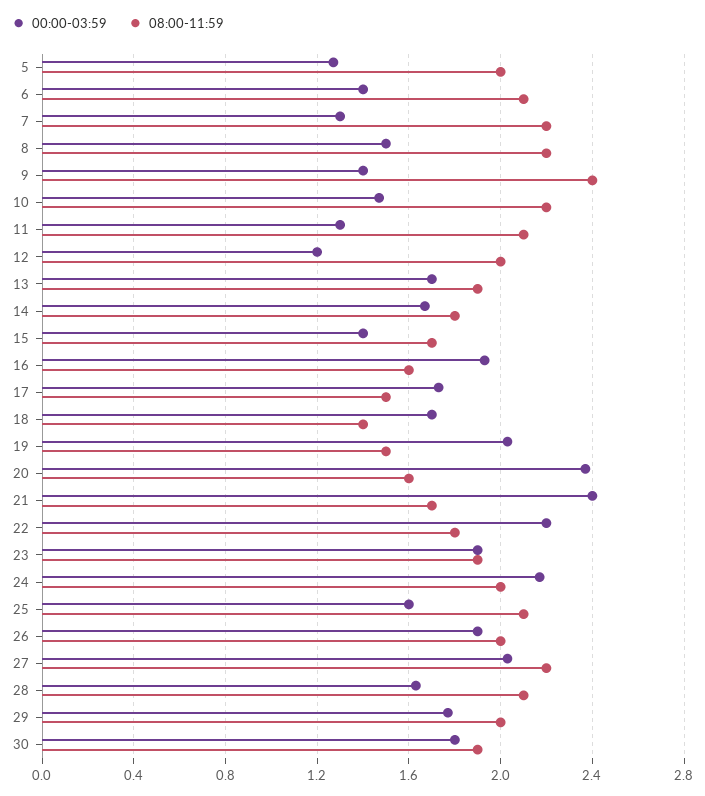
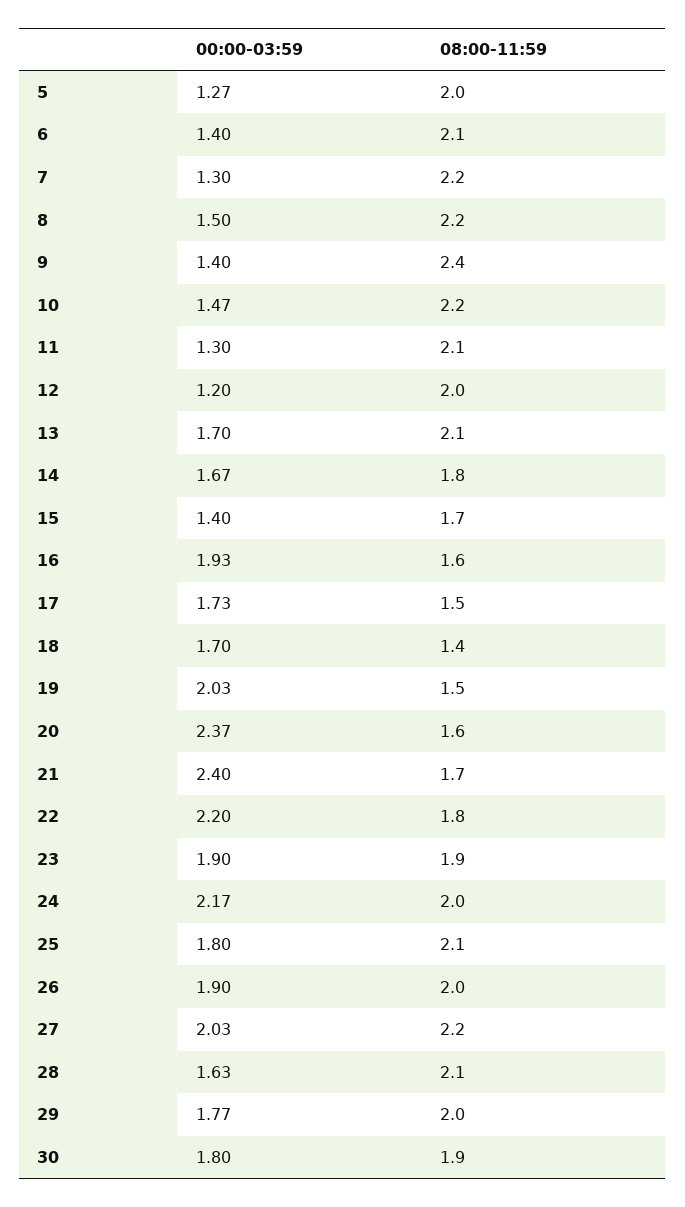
08:00-11:59, 13: 1.9 -> 2.1
00:00-03:59, 25: 1.6 -> 1.8

